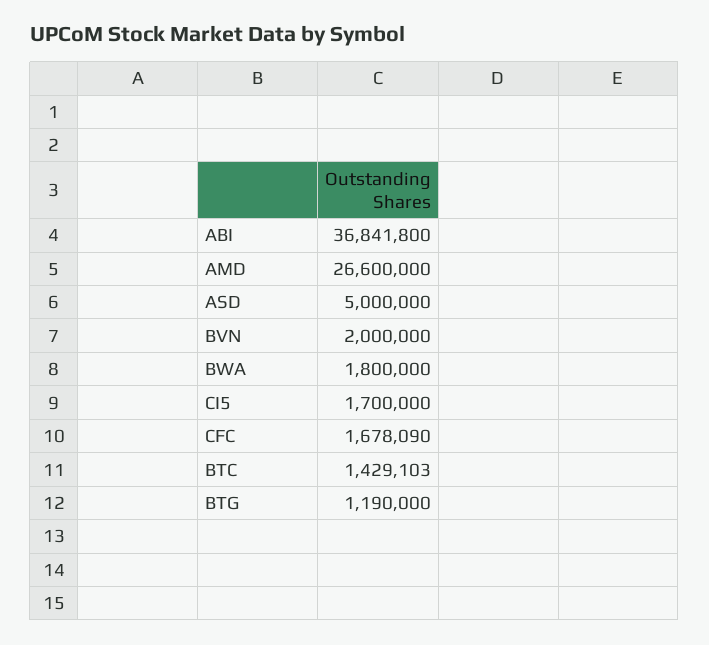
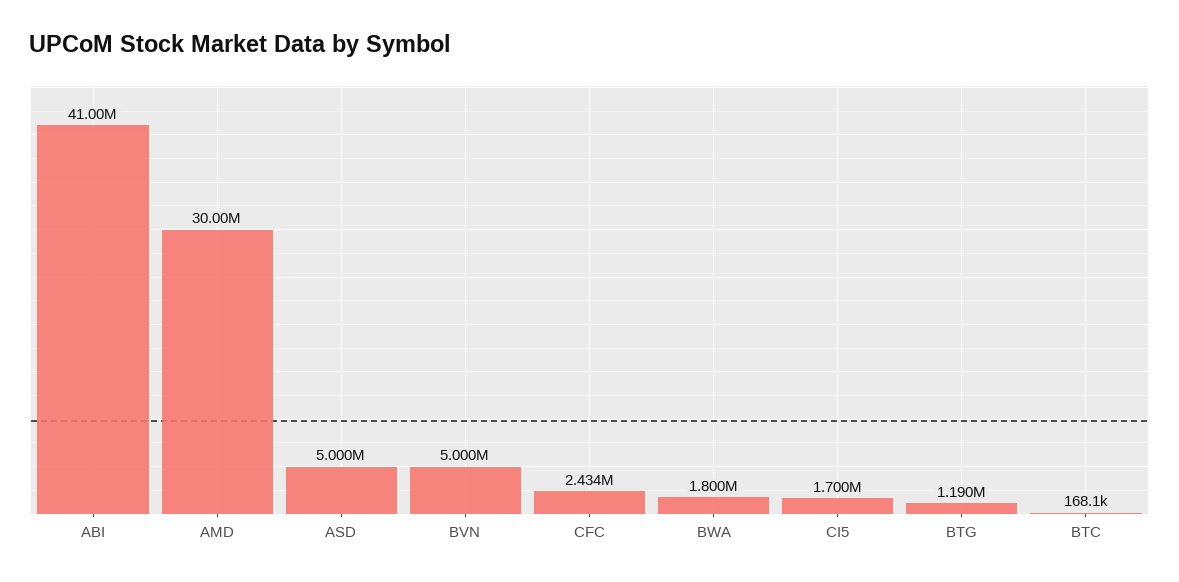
ABI: 36841800 -> 41000000
AMD: 26600000 -> 30000000
BVN: 2000000 -> 5000000
CFC: 1678090 -> 2434000
BTC: 1429103 -> 168100

